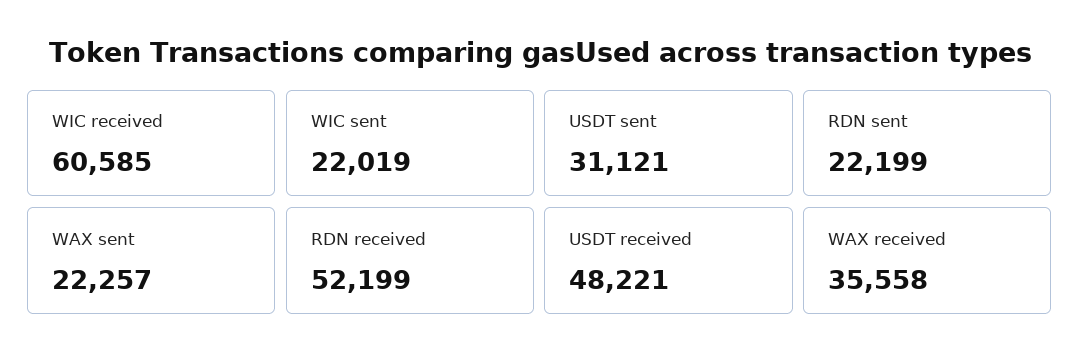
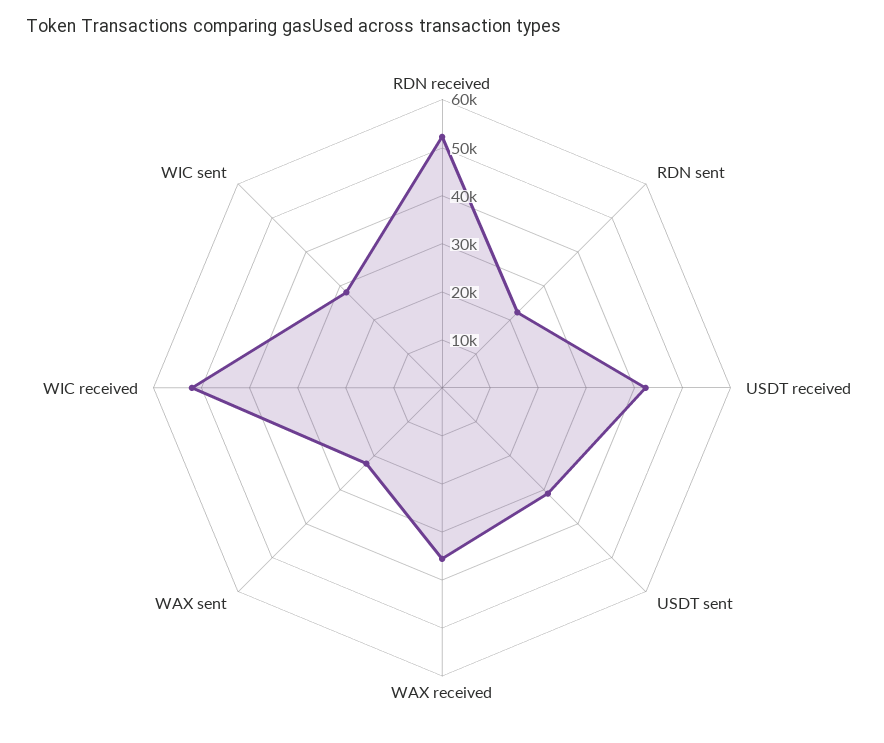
WIC received: 60585 -> 52000
WIC sent: 22019 -> 28000
USDT received: 48221 -> 42000

